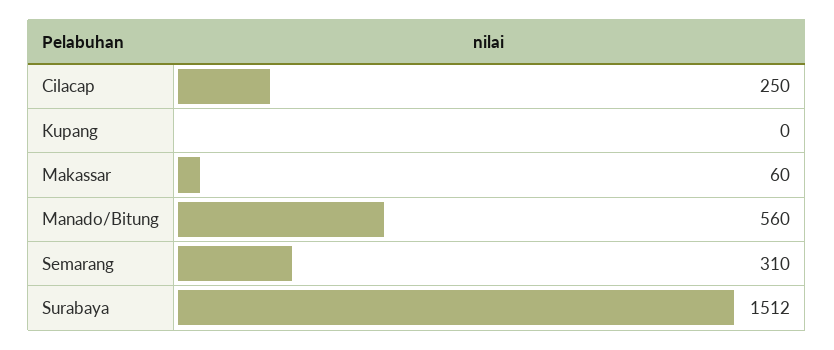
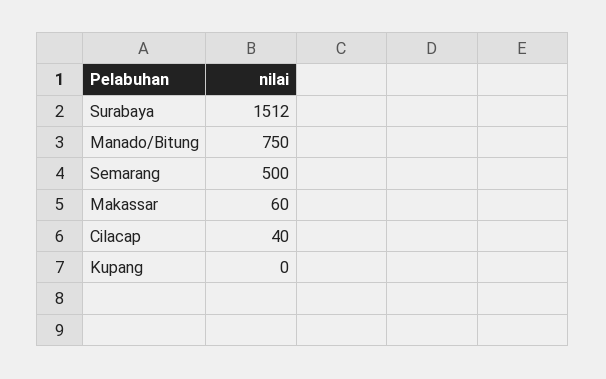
Cilacap: 250 -> 40
Manado/Bitung: 560 -> 750
Semarang: 310 -> 500

